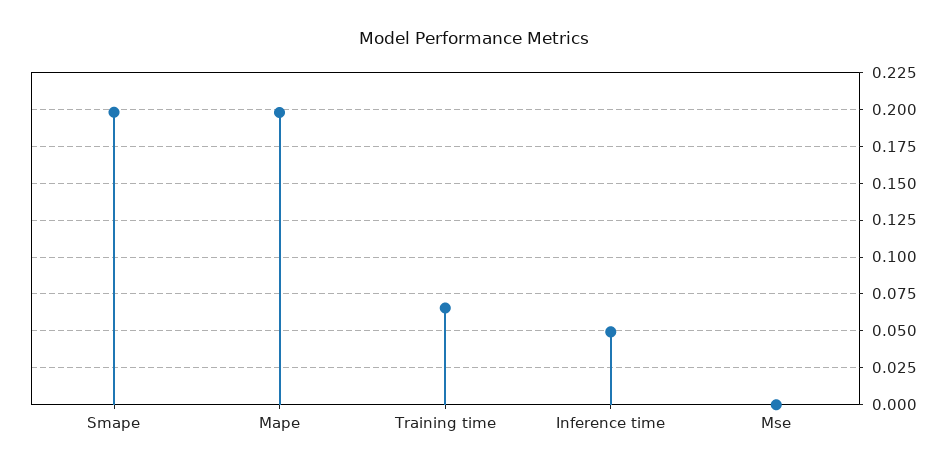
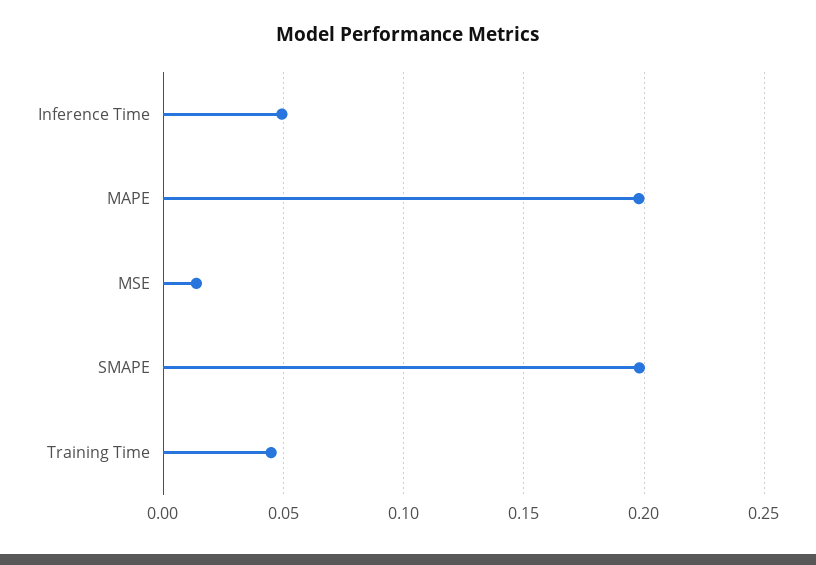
Training time: 0.065 -> 0.045
Mse: 0 -> 0.015

